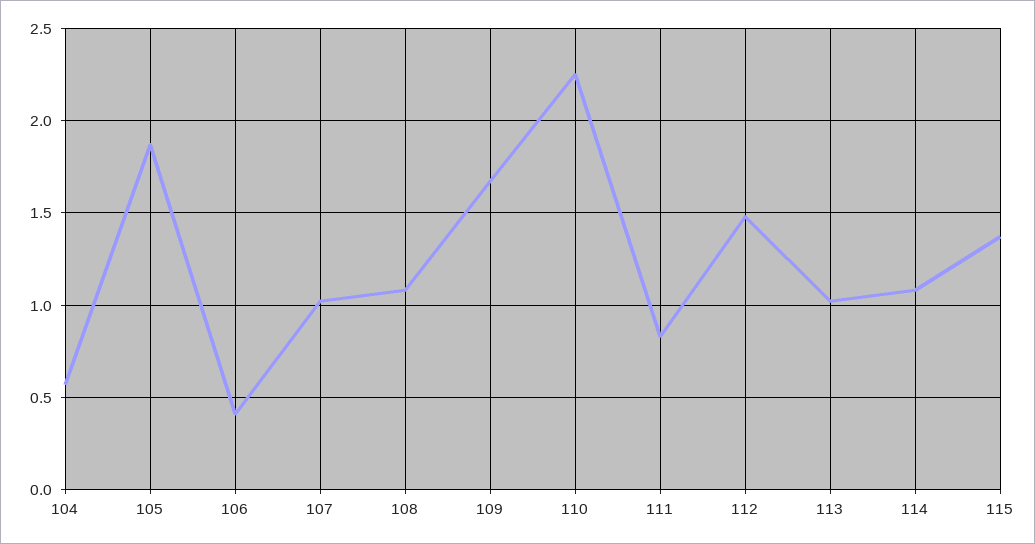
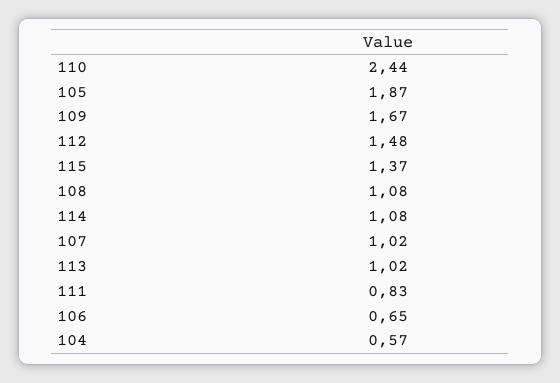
106: 0.4 -> 0.65
110: 2.25 -> 2.44

